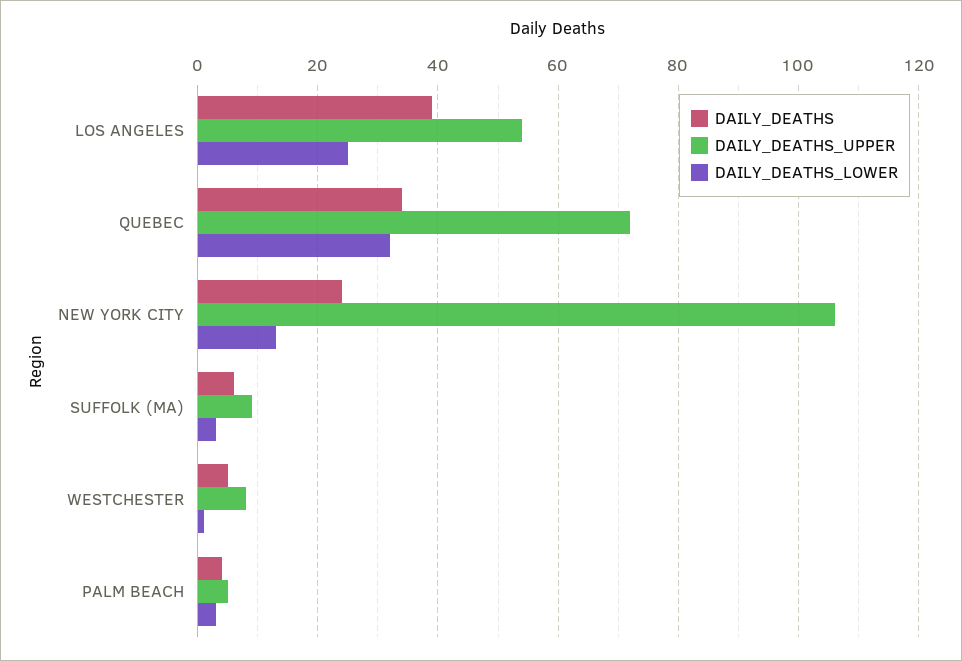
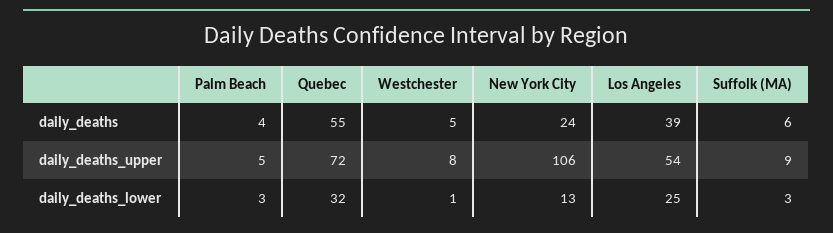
DAILY_DEATHS, QUEBEC: 35 -> 55

